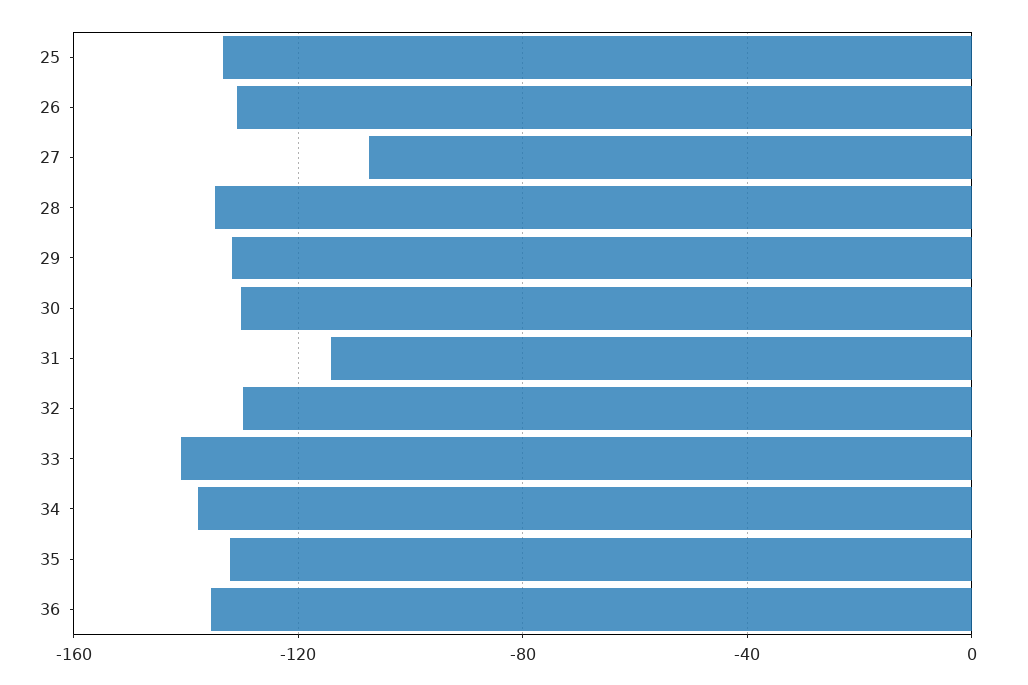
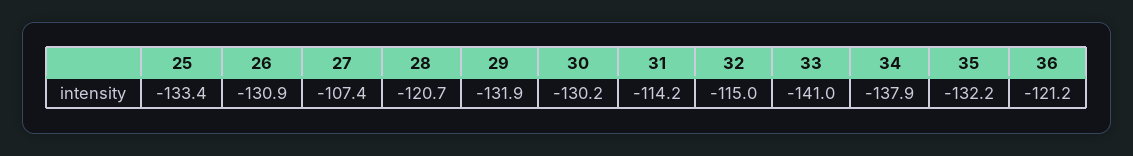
28: -135 -> -120.7
32: -130 -> -115
36: -135 -> -121.2

